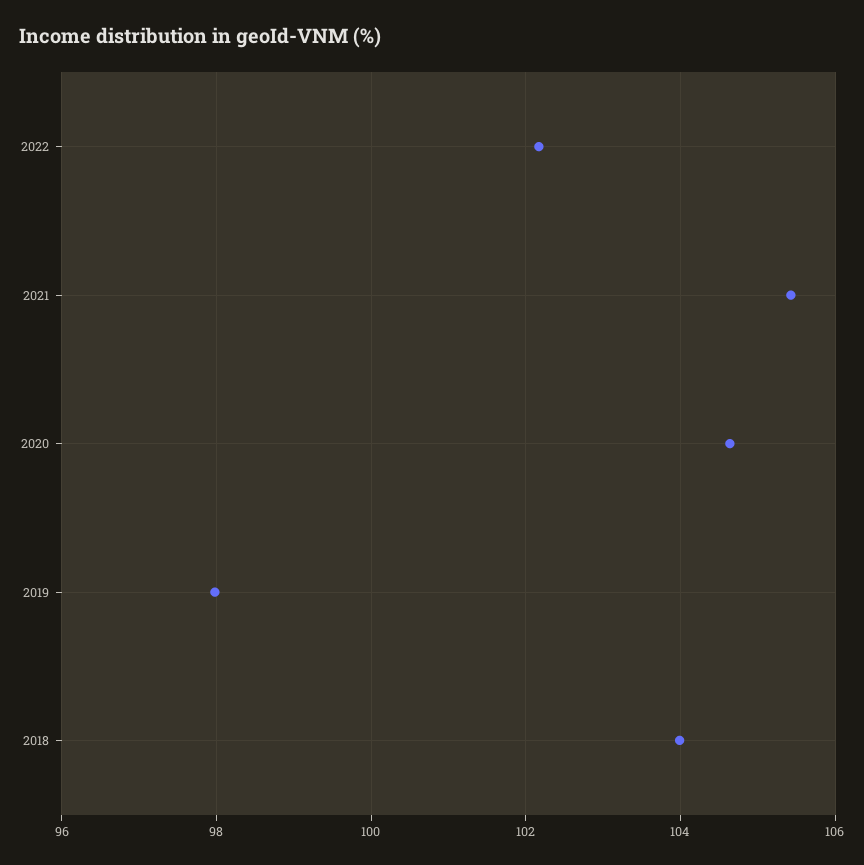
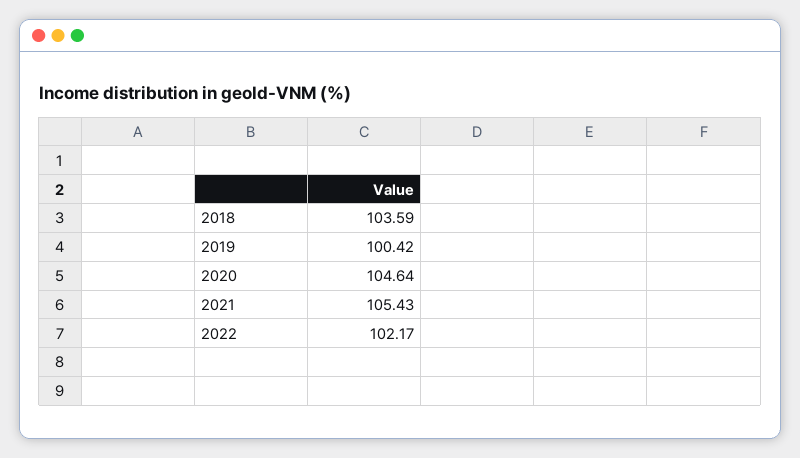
2019: 98 -> 100.42
2018: 104 -> 103.59

